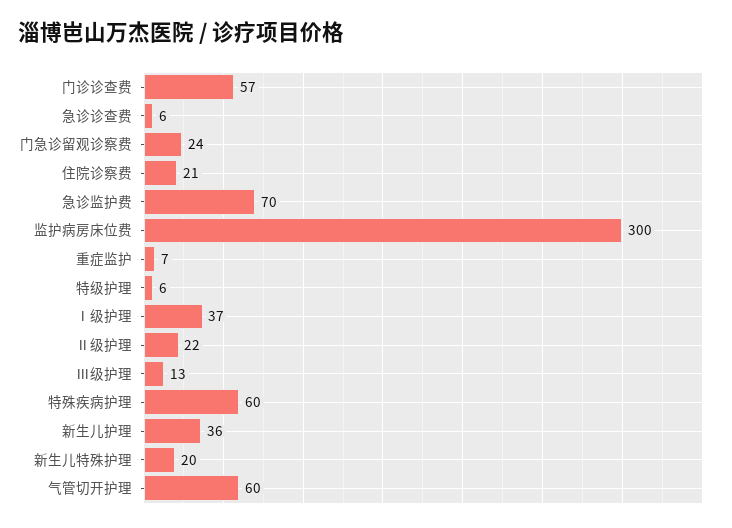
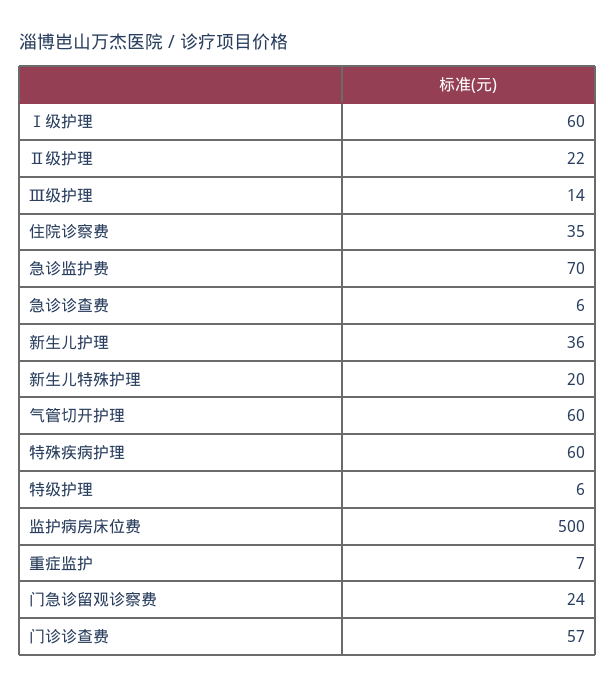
住院诊察费: 21 -> 35
监护病房床位费: 300 -> 500
Ⅰ级护理: 37 -> 60
Ⅲ级护理: 13 -> 14

